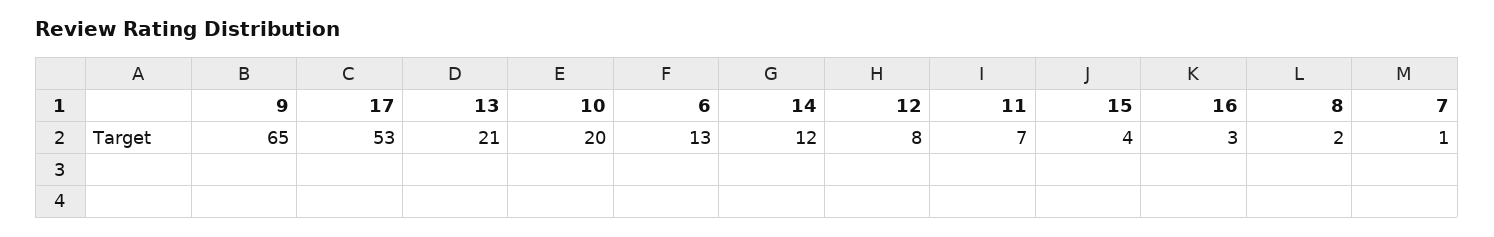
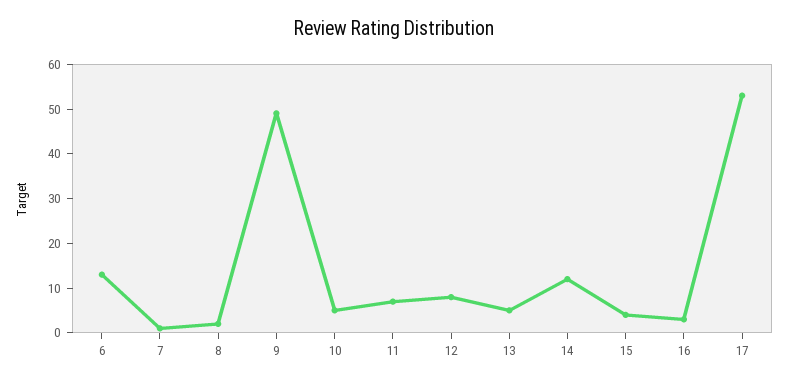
9: 65 -> 50
13: 21 -> 5
10: 20 -> 5

